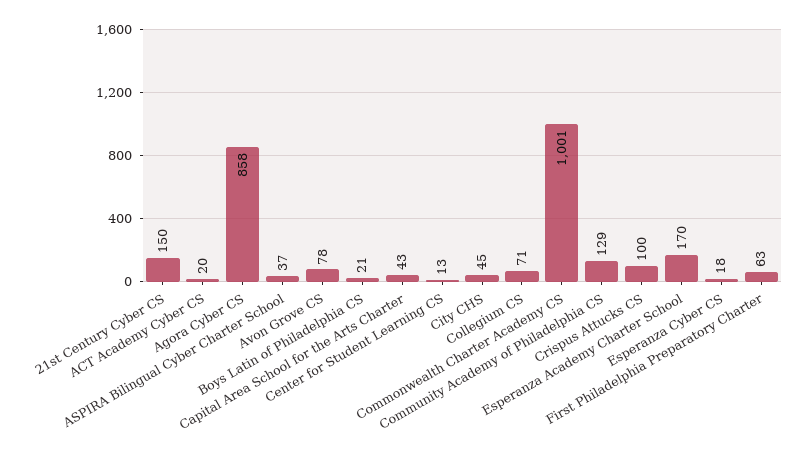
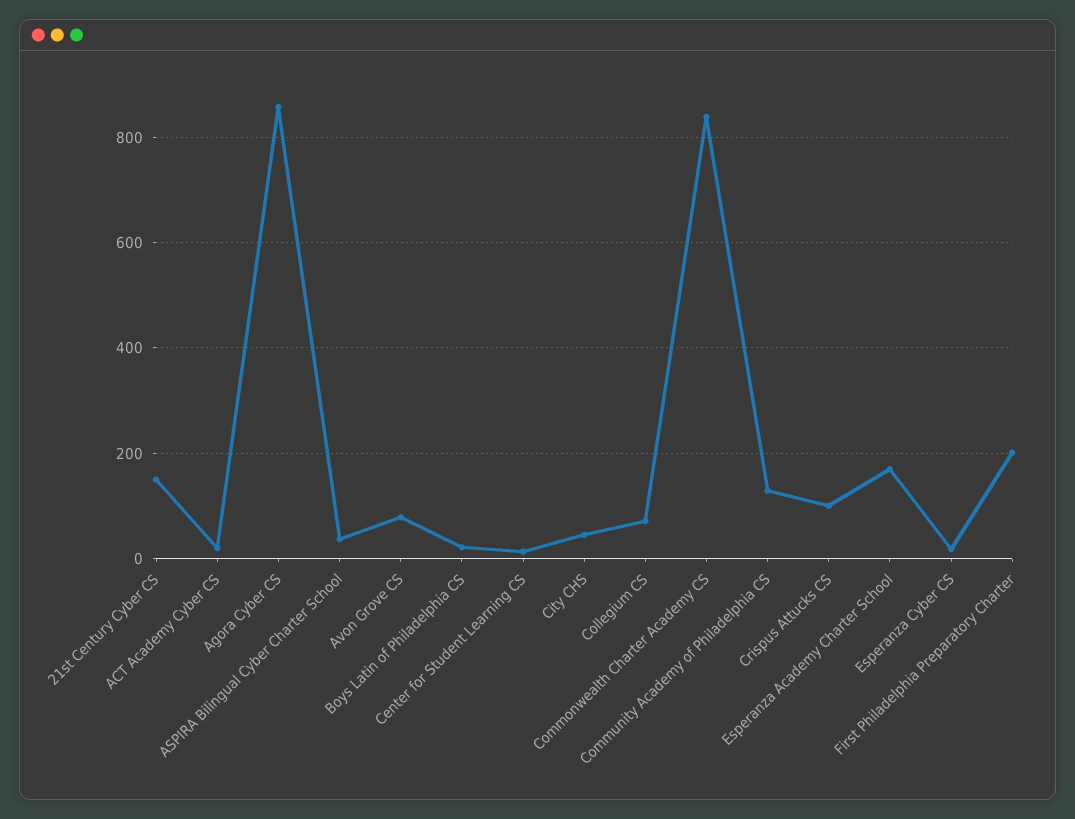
Capital Area School for the Arts Charter: 43 -> none
Commonwealth Charter Academy CS: 1001 -> 840
First Philadelphia Preparatory Charter: 63 -> 200

